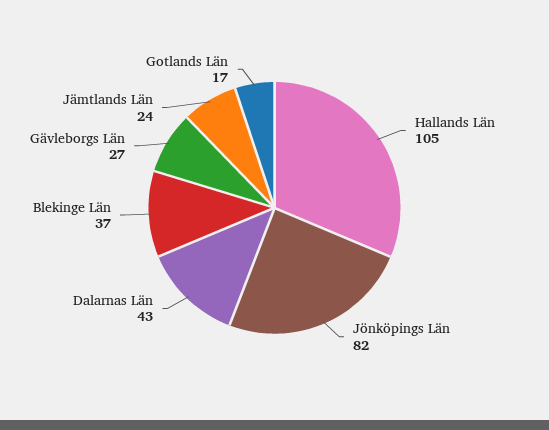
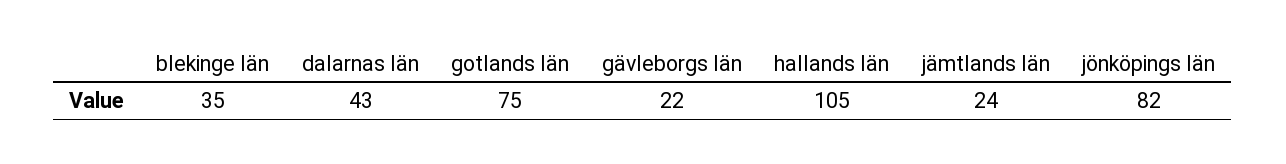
Blekinge Län: 37 -> 35
Gävleborgs Län: 27 -> 22
Gotlands Län: 17 -> 75

